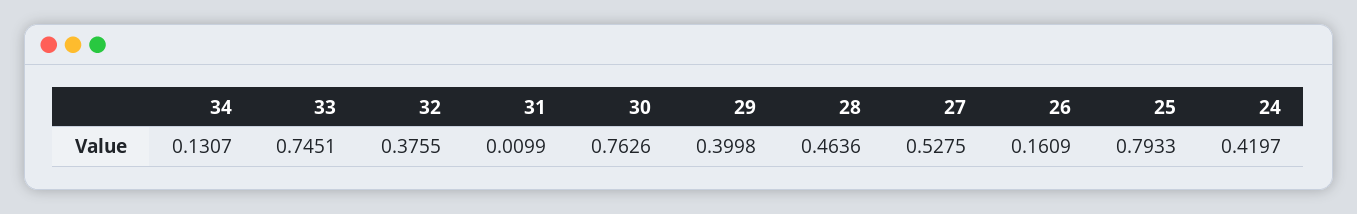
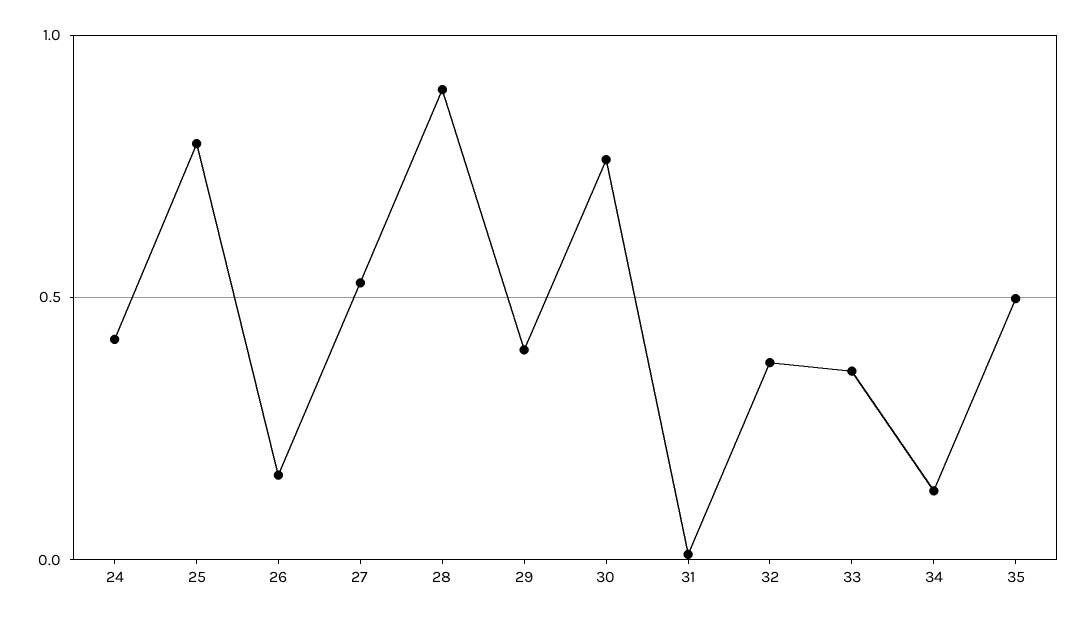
33: 0.7451 -> 0.35
28: 0.4636 -> 0.9
35: none -> 0.5

